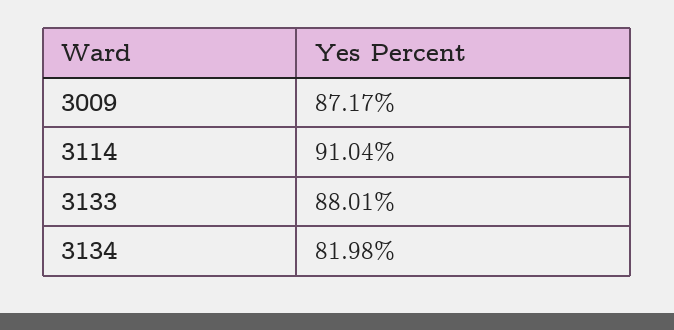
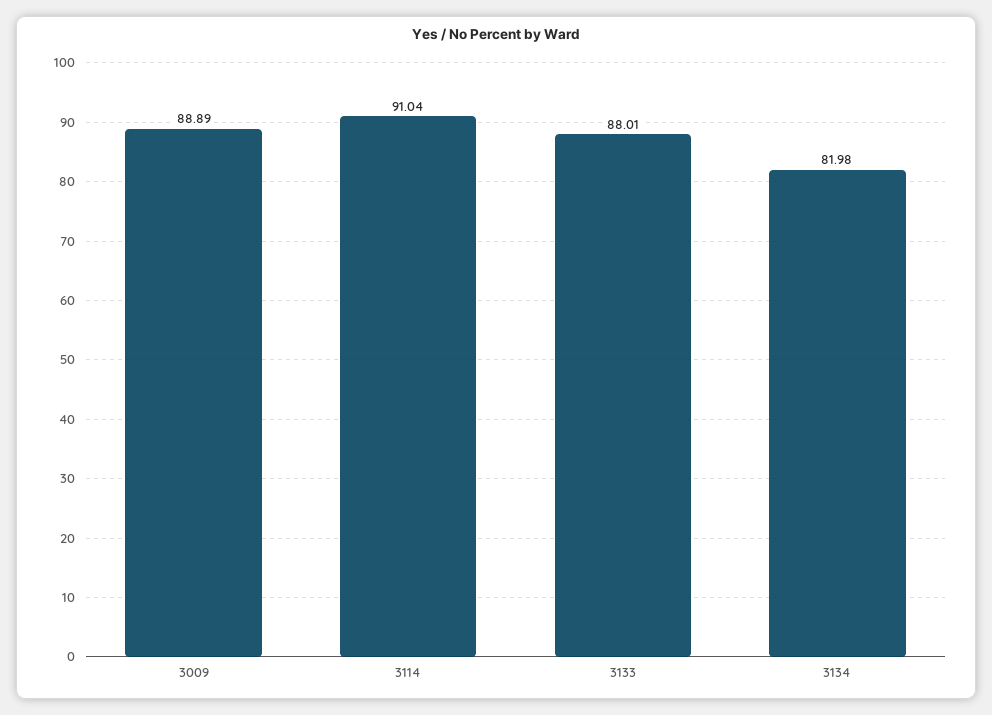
3009: 87.17 -> 88.89

